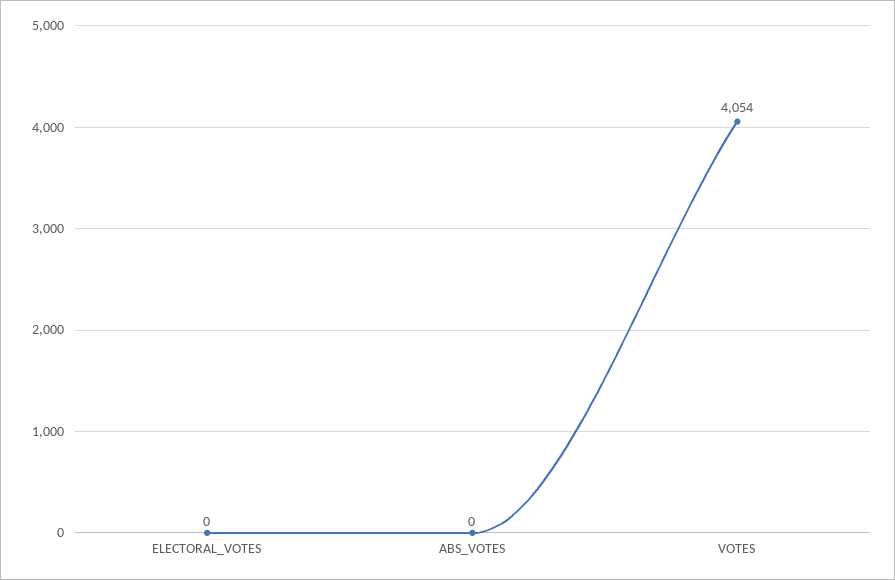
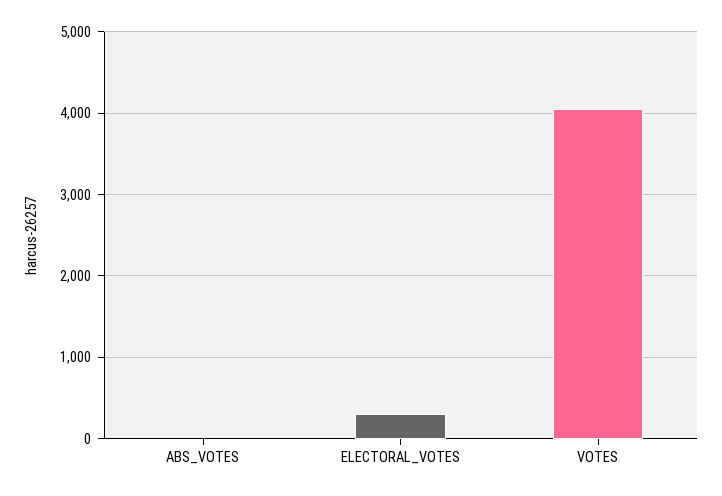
ELECTORAL_VOTES: 0 -> 300

